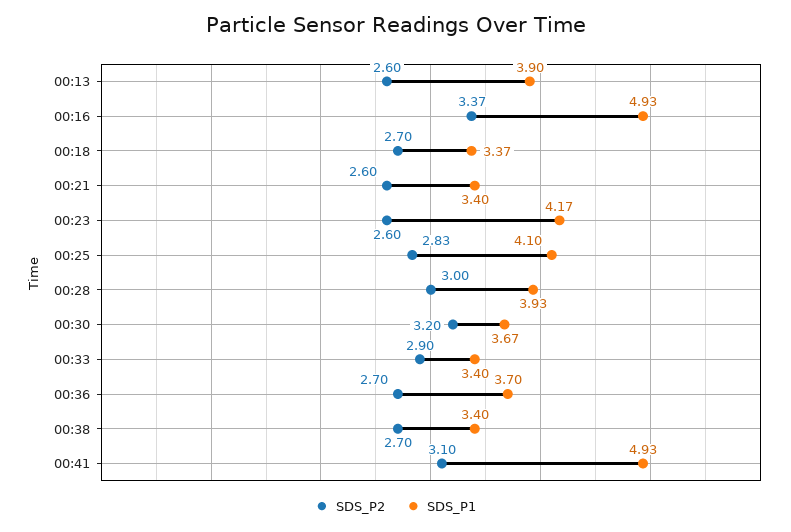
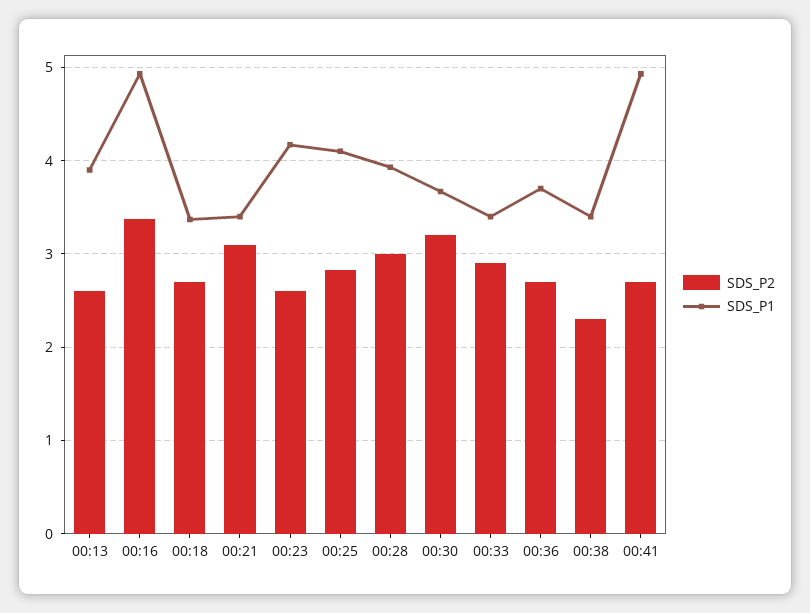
SDS_P2, 00:21: 2.6 -> 3.1
SDS_P2, 00:38: 2.7 -> 2.3
SDS_P2, 00:41: 3.1 -> 2.7

